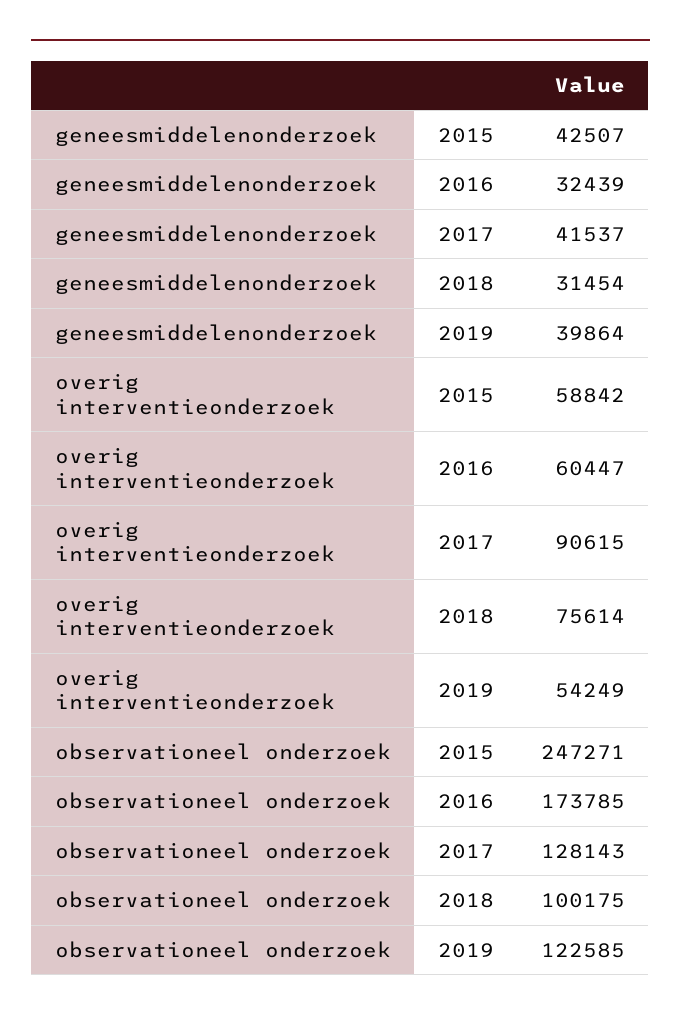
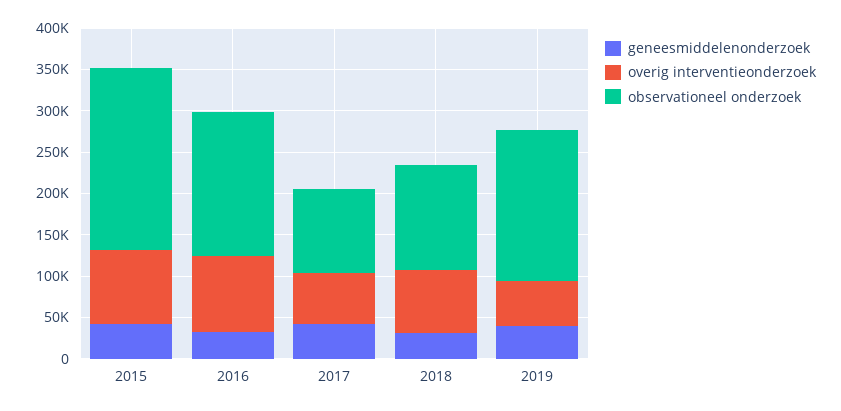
overig interventieonderzoek, 2015: 58842 -> 90000
overig interventieonderzoek, 2016: 60447 -> 90000
overig interventieonderzoek, 2017: 90615 -> 60000
observationeel onderzoek, 2015: 247271 -> 220000
observationeel onderzoek, 2017: 128143 -> 100000
observationeel onderzoek, 2018: 100175 -> 130000
observationeel onderzoek, 2019: 122585 -> 180000

